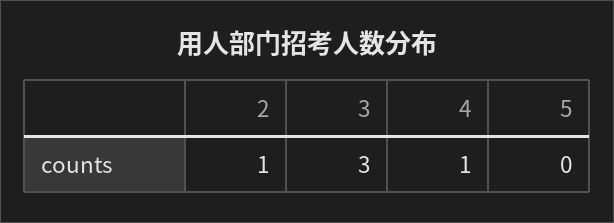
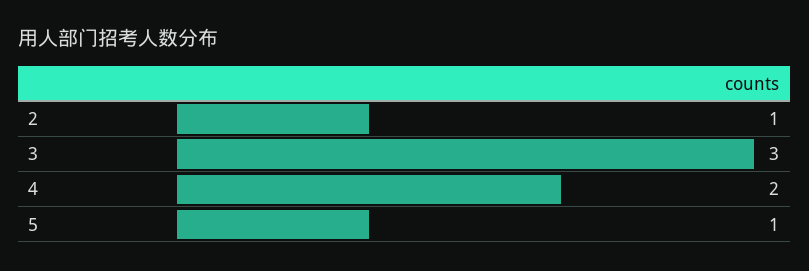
4: 1 -> 2
5: 0 -> 1

